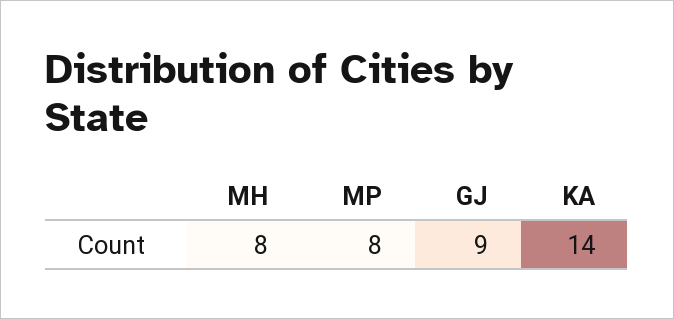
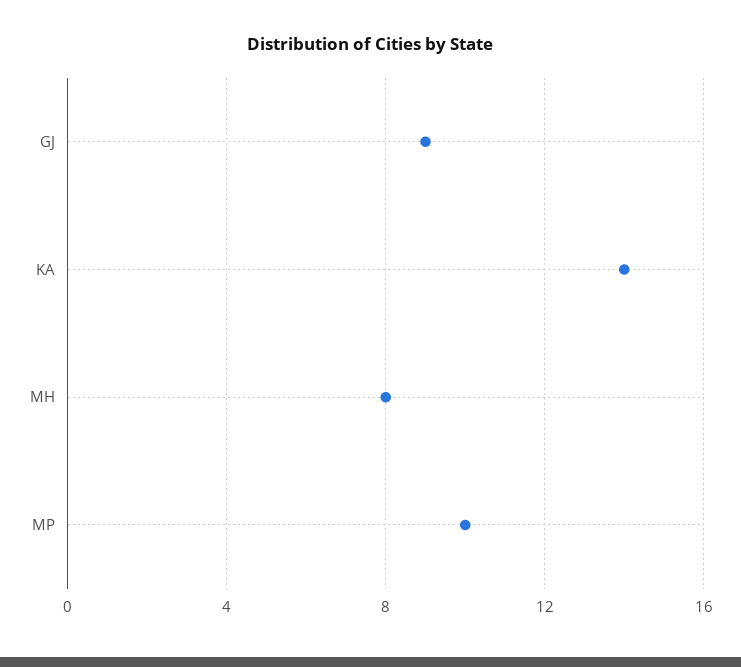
MP: 8 -> 10

